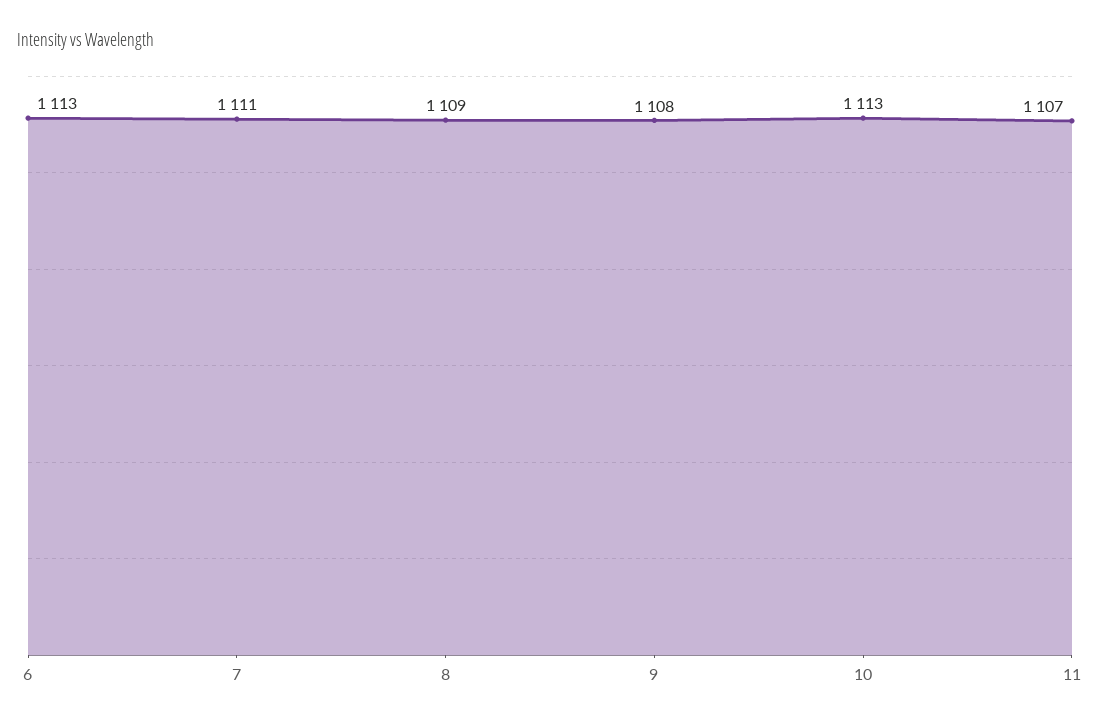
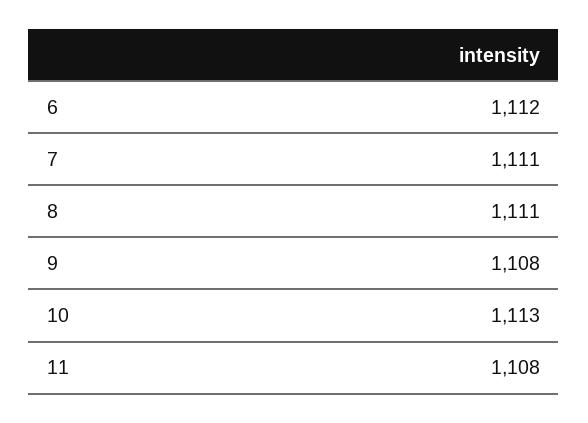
6: 1113 -> 1112
8: 1109 -> 1111
11: 1107 -> 1108

